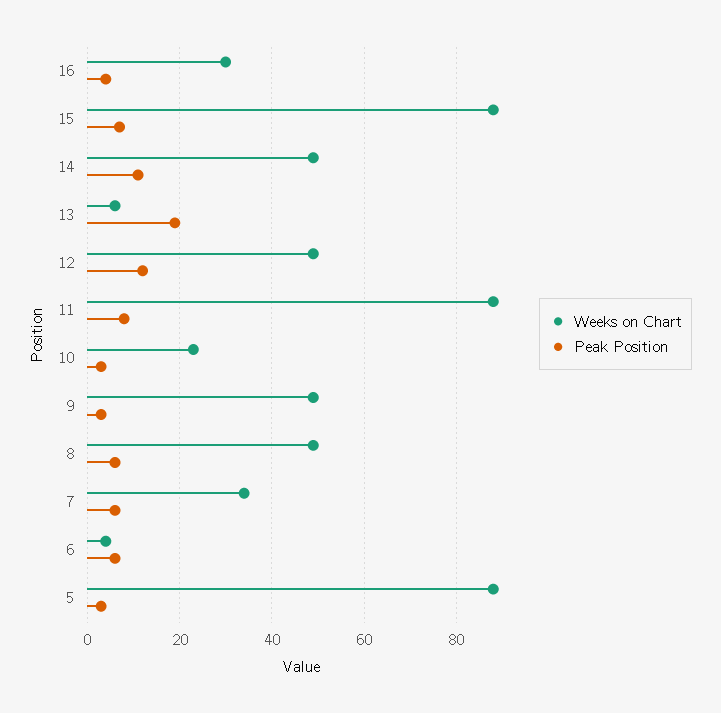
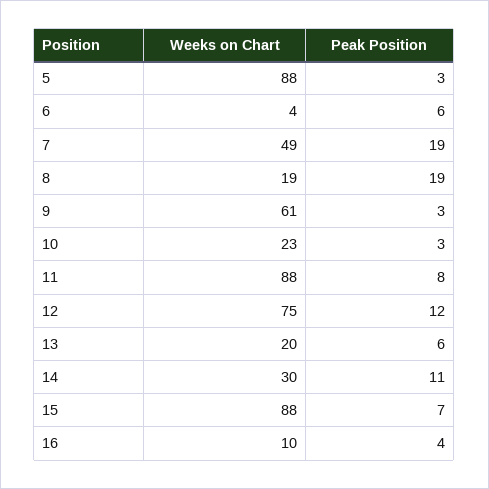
Weeks on Chart, 16: 30 -> 10
Weeks on Chart, 14: 50 -> 30
Weeks on Chart, 13: 5 -> 20
Peak Position, 13: 20 -> 6
Weeks on Chart, 12: 50 -> 75
Weeks on Chart, 9: 50 -> 61
Weeks on Chart, 8: 50 -> 19
Peak Position, 8: 5 -> 19
Weeks on Chart, 7: 35 -> 49
Peak Position, 7: 5 -> 19

